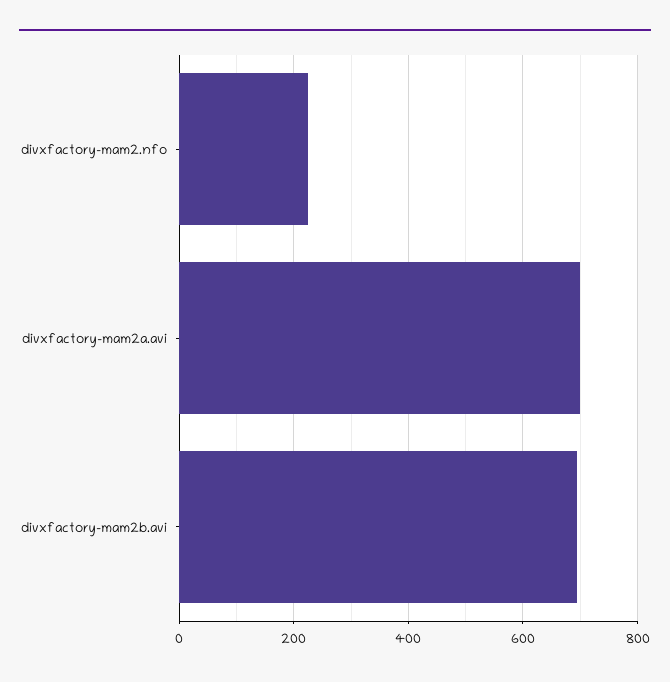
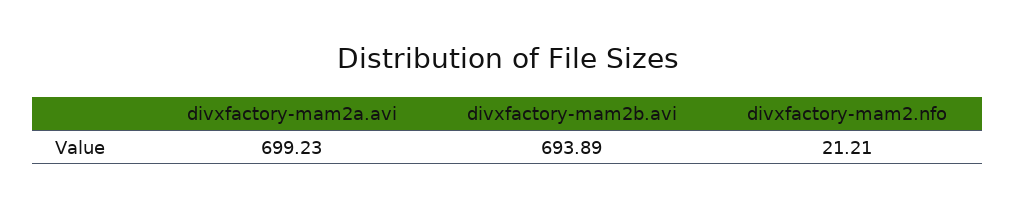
divxfactory-mam2.nfo: 220 -> 21.21

